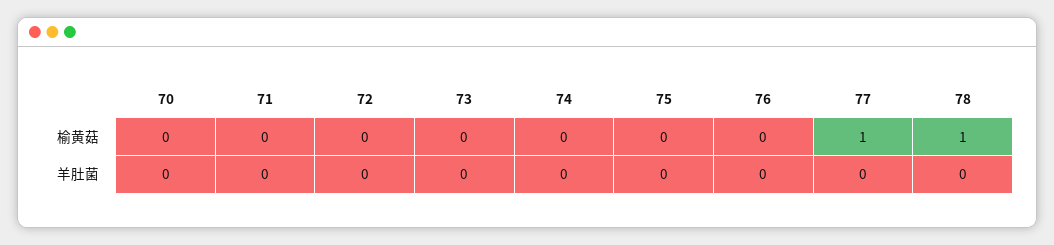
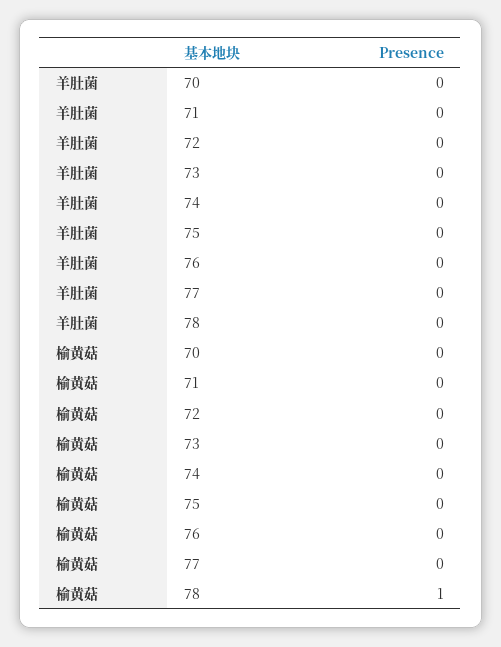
77, 榆黄菇: 1 -> 0

